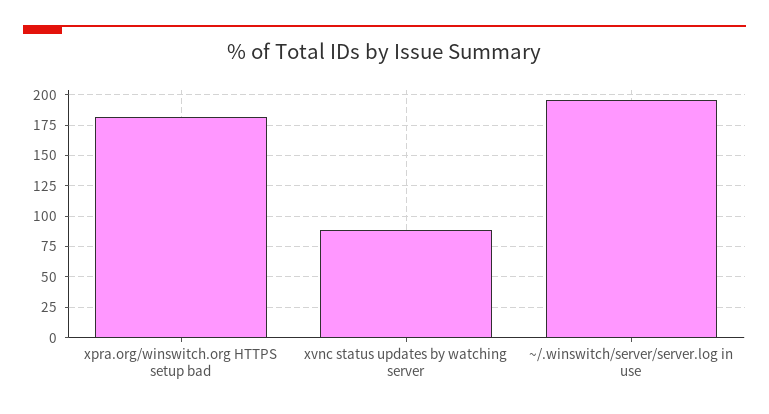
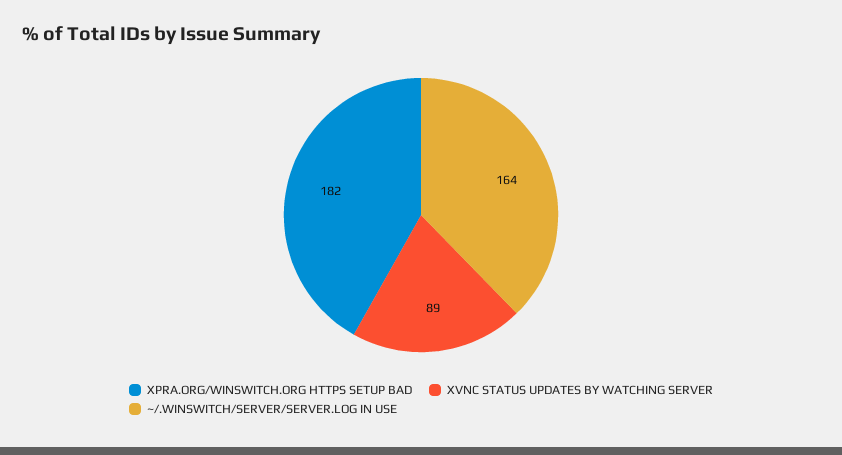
~/.winswitch/server/server.log in use: 195 -> 164

